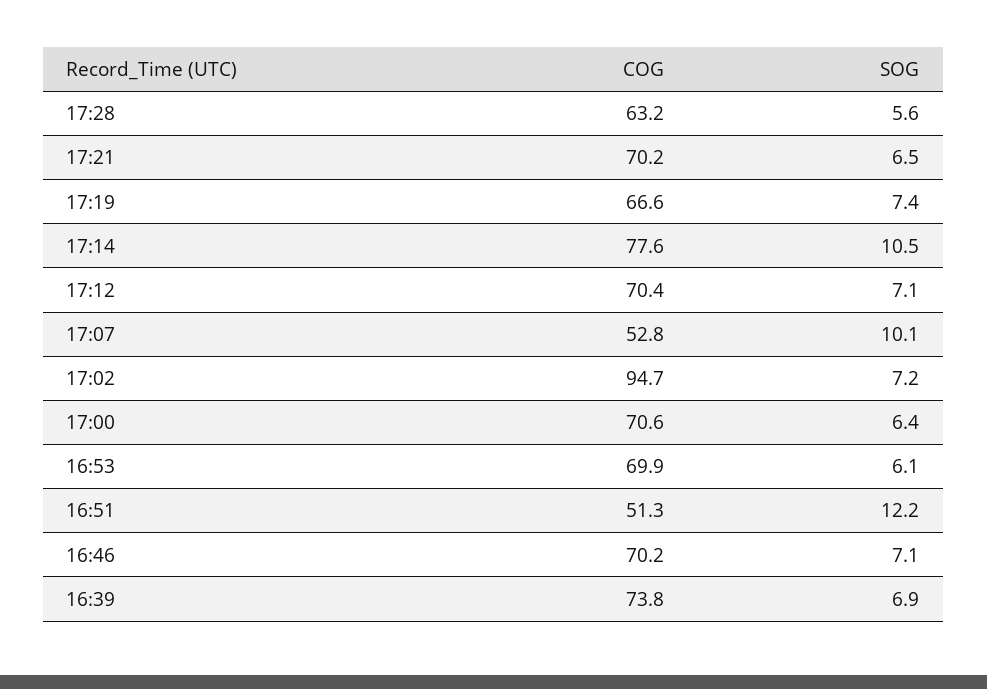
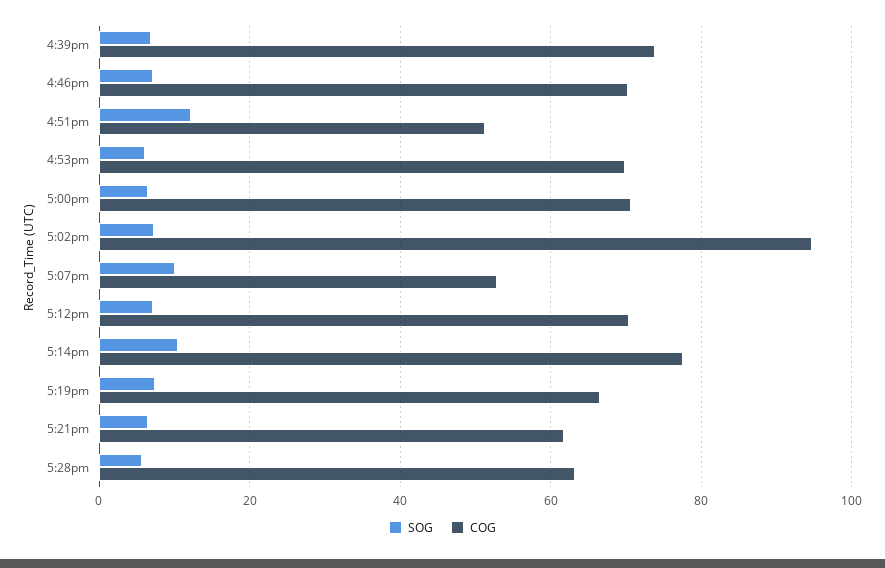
COG, 17:21: 70.2 -> 62

